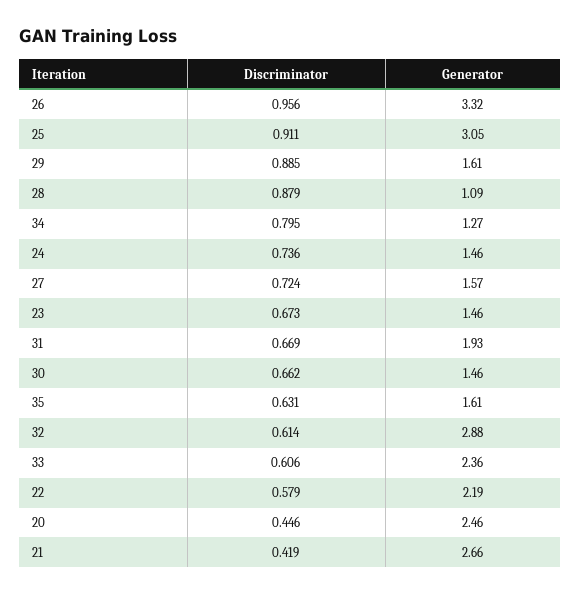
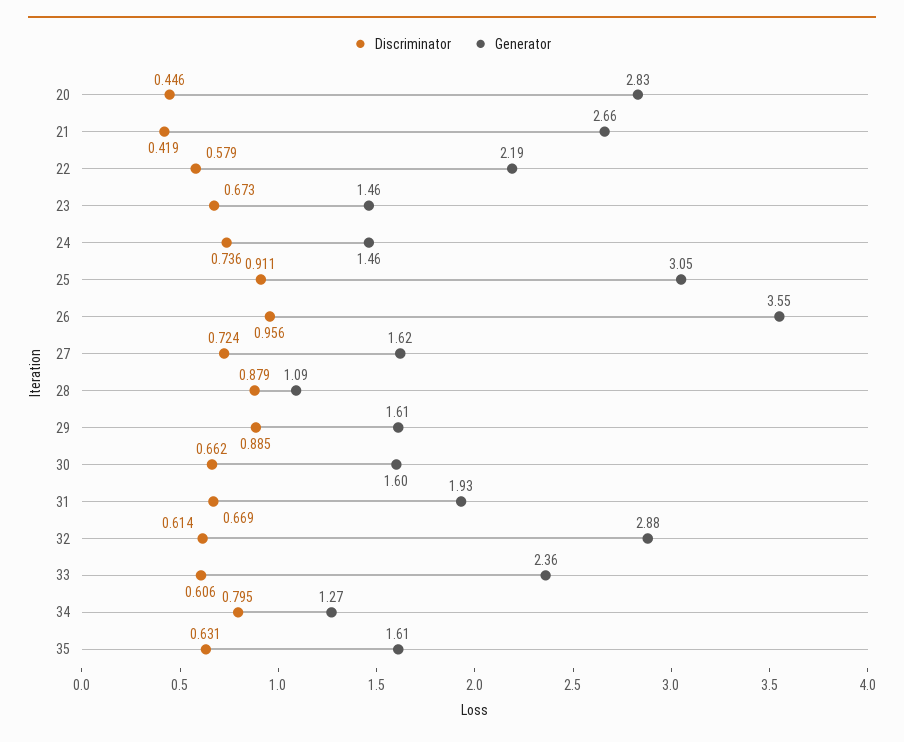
Generator, 26: 3.32 -> 3.55
Generator, 27: 1.57 -> 1.62
Generator, 30: 1.46 -> 1.6
Generator, 20: 2.46 -> 2.83

